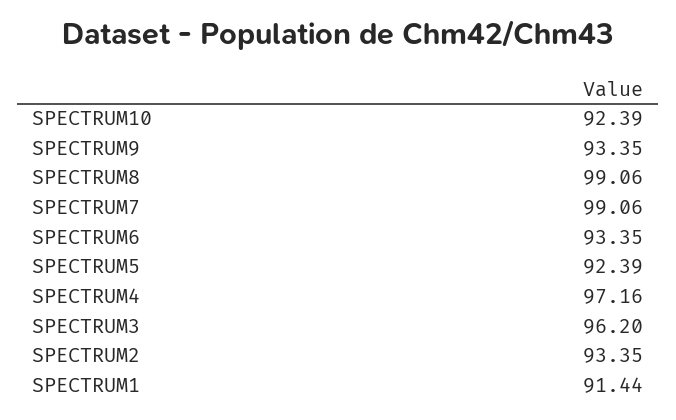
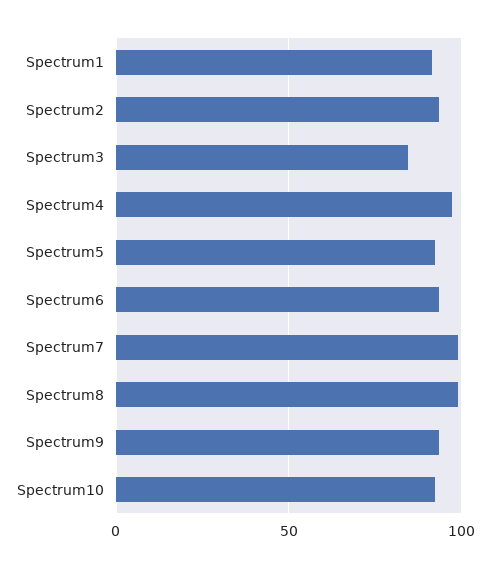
SPECTRUM3: 96.2 -> 85

